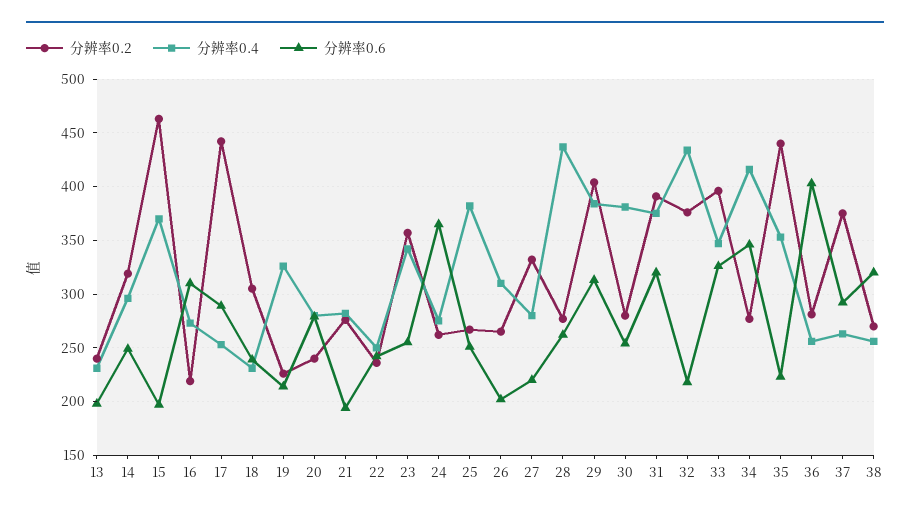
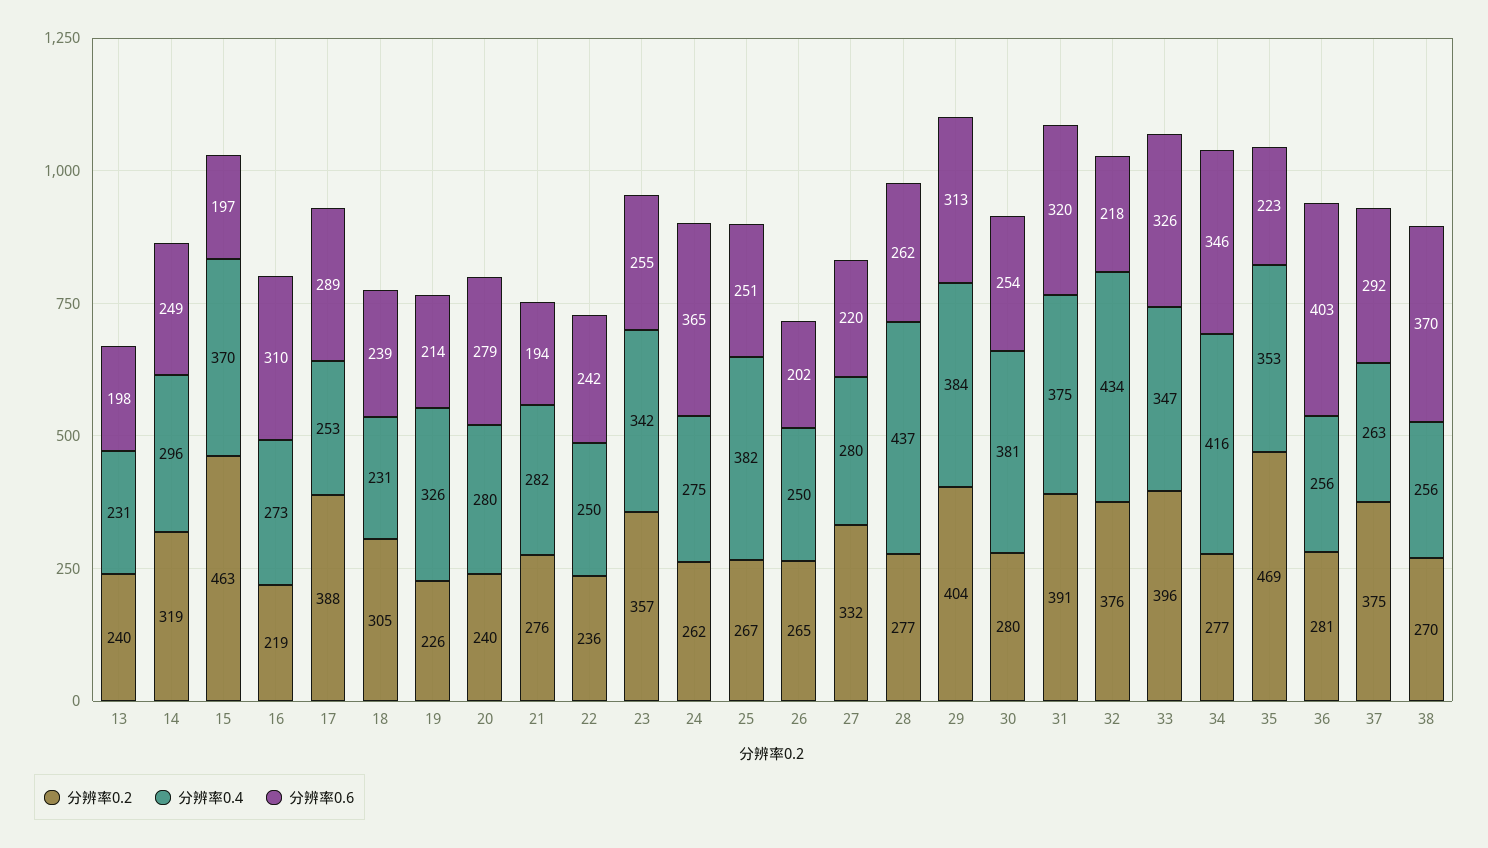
分辨率0.2, 17: 440 -> 388
分辨率0.4, 26: 310 -> 250
分辨率0.2, 35: 440 -> 469
分辨率0.6, 38: 320 -> 370

